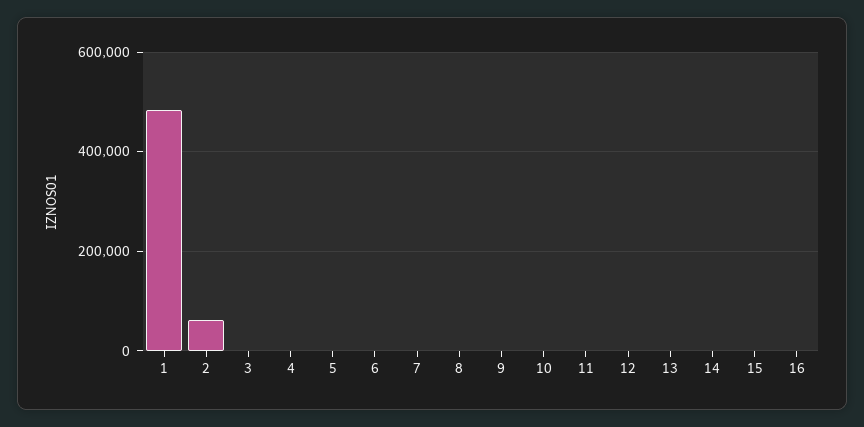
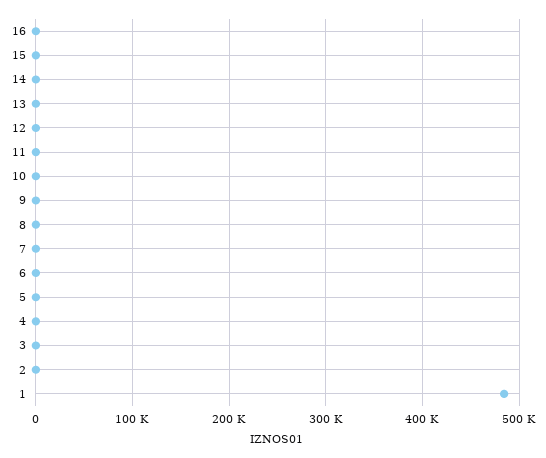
2: 60000 -> 0

